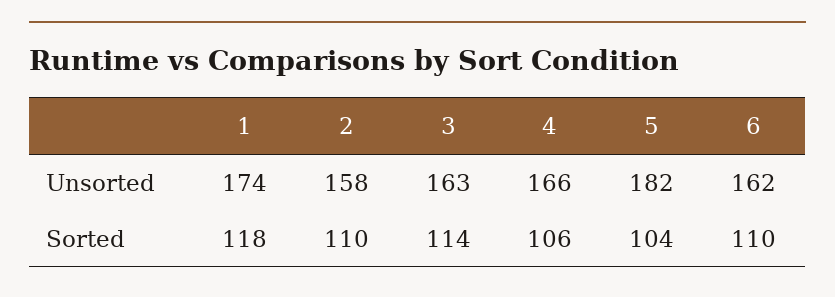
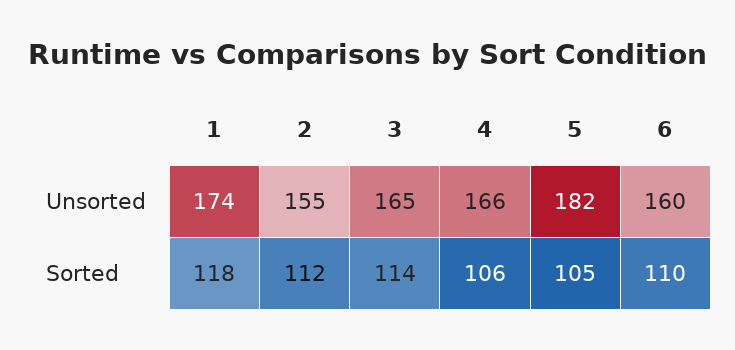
2, Unsorted: 158 -> 155
3, Unsorted: 163 -> 165
6, Unsorted: 162 -> 160
2, Sorted: 110 -> 112
5, Sorted: 104 -> 105

